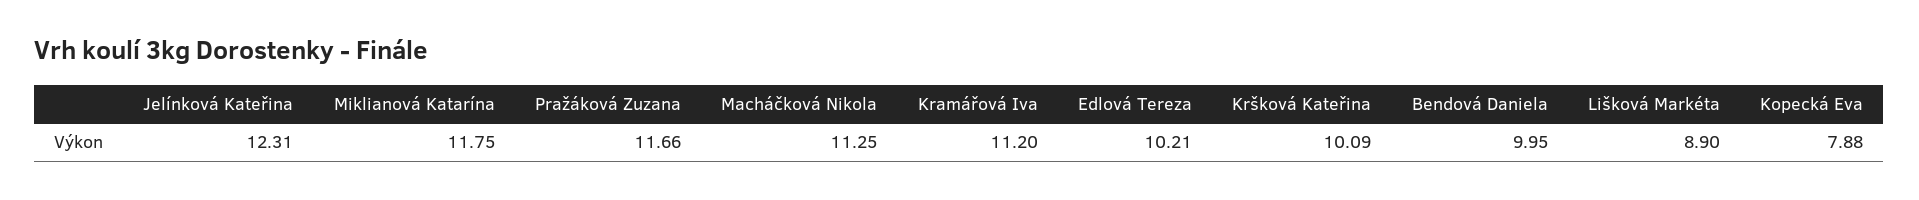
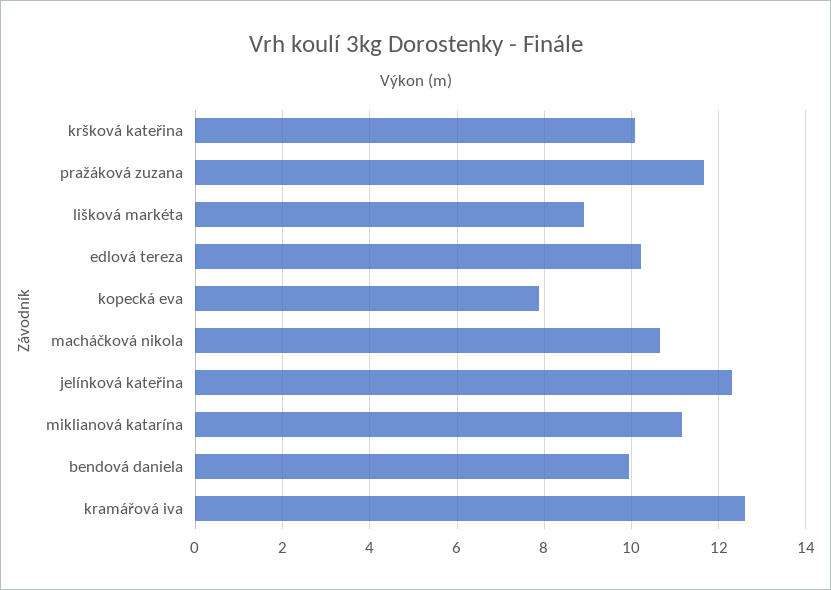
Miklianová Katarína: 11.75 -> 11.2
Macháčková Nikola: 11.25 -> 10.6
Kramářová Iva: 11.2 -> 12.6

